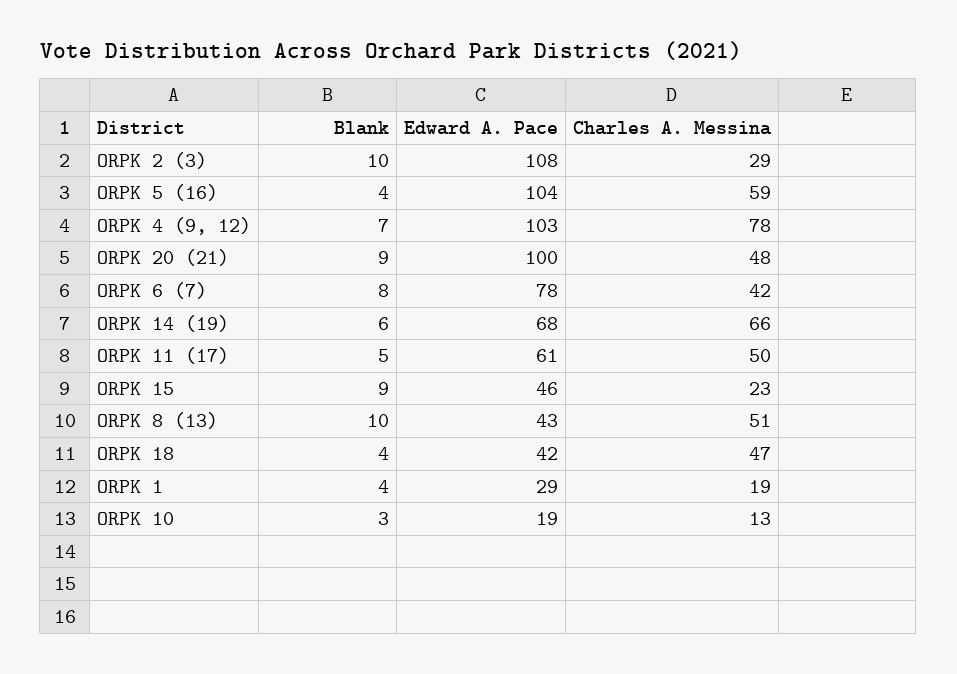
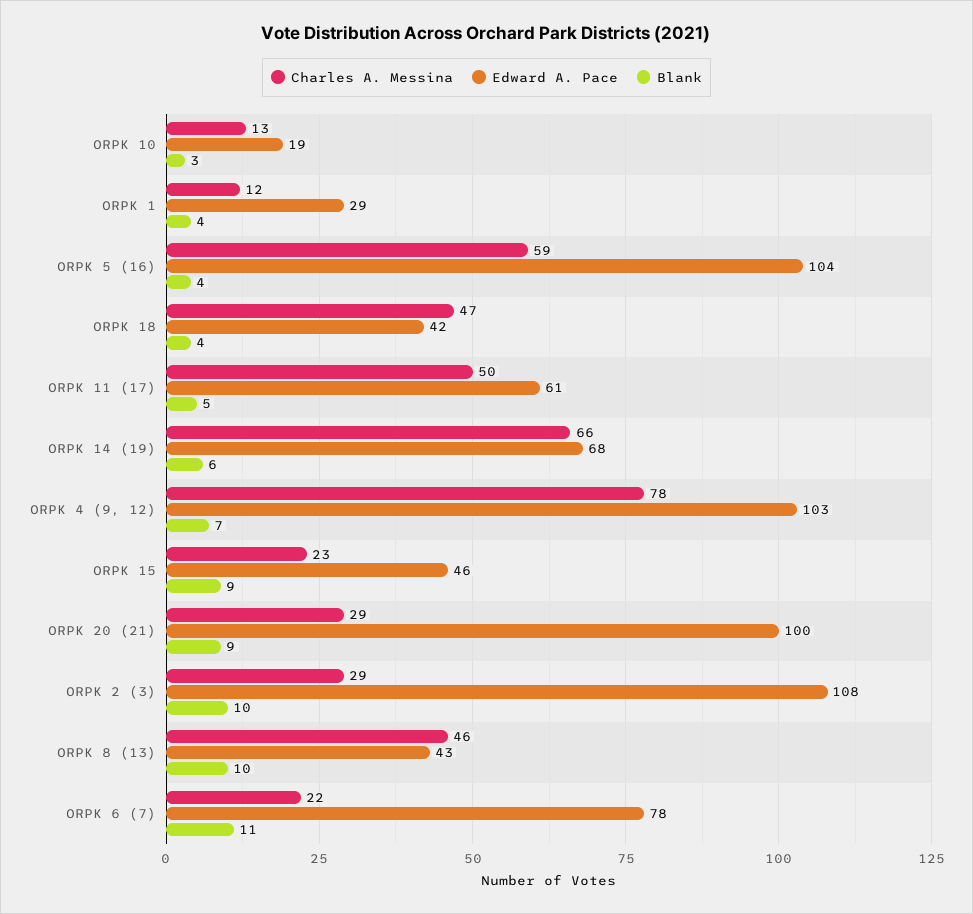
Charles A. Messina, ORPK 20 (21): 48 -> 29
Blank, ORPK 6 (7): 8 -> 11
Charles A. Messina, ORPK 6 (7): 42 -> 22
Charles A. Messina, ORPK 8 (13): 51 -> 46
Charles A. Messina, ORPK 1: 19 -> 12

